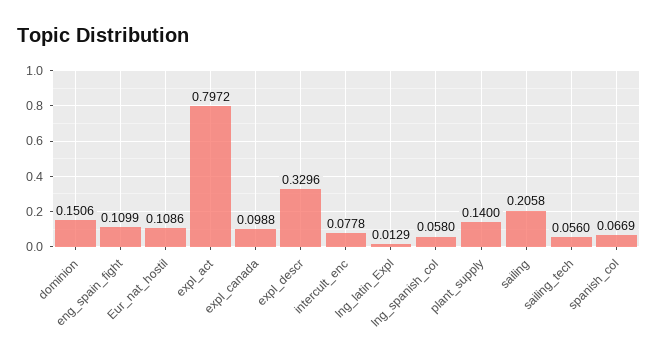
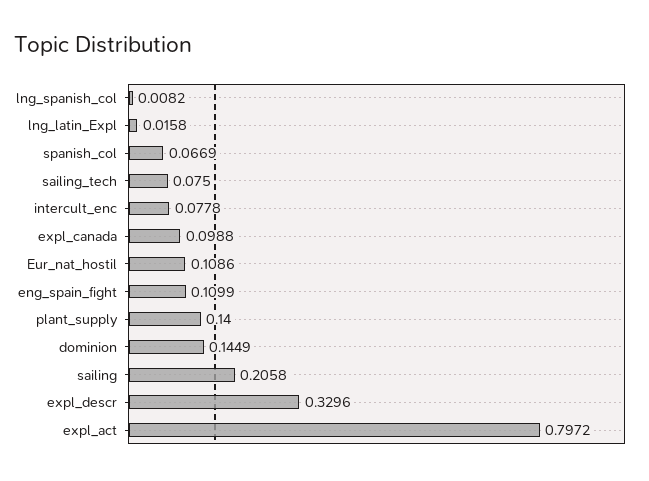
dominion: 0.1506 -> 0.1449
lng_latin_Expl: 0.0129 -> 0.0158
lng_spanish_col: 0.058 -> 0.0082
sailing_tech: 0.056 -> 0.075

